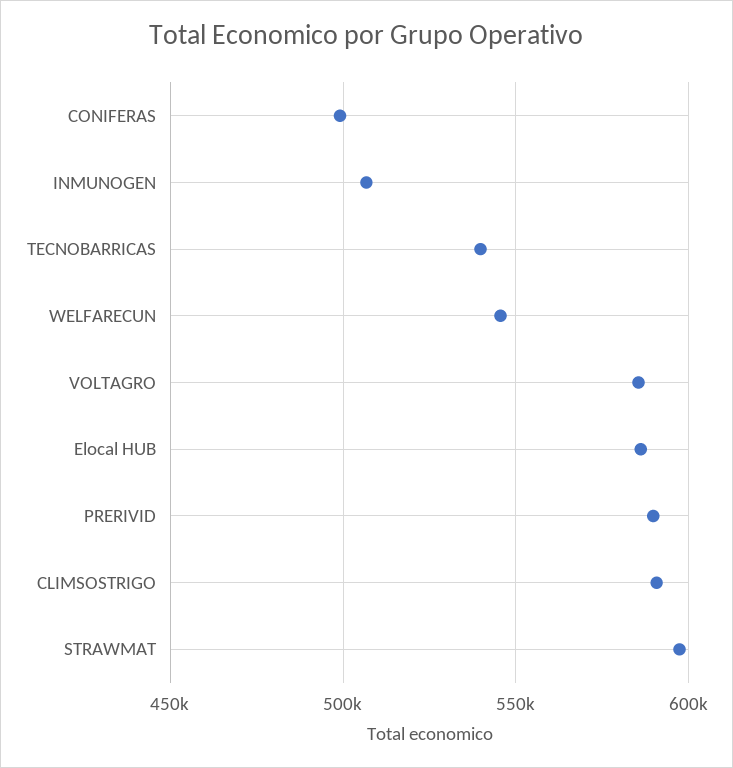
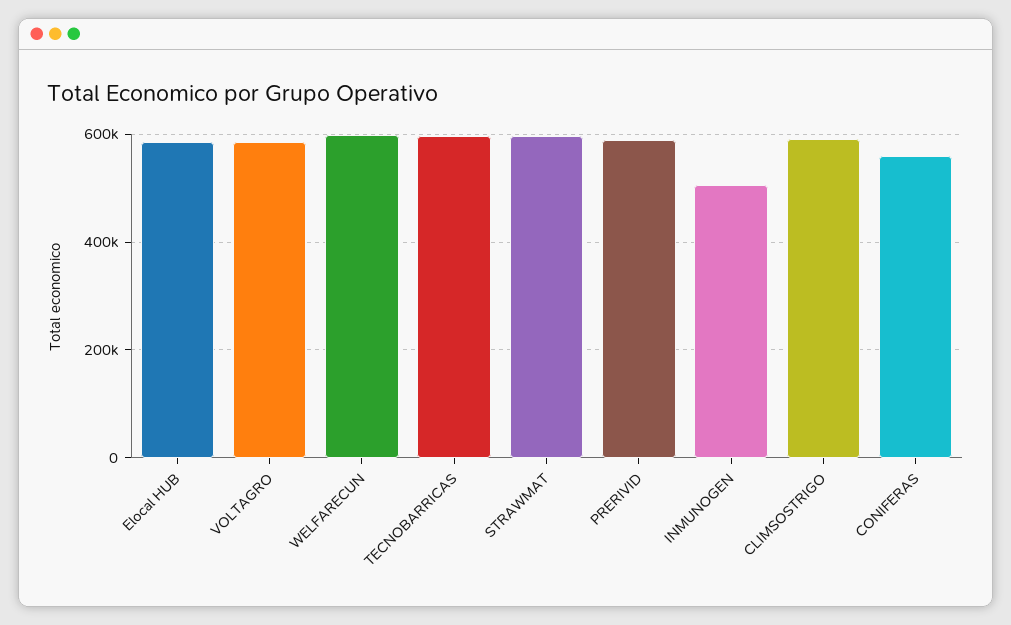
CONIFERAS: 500000 -> 560000
TECNOBARRICAS: 540000 -> 600000
WELFARECUN: 545000 -> 600000

